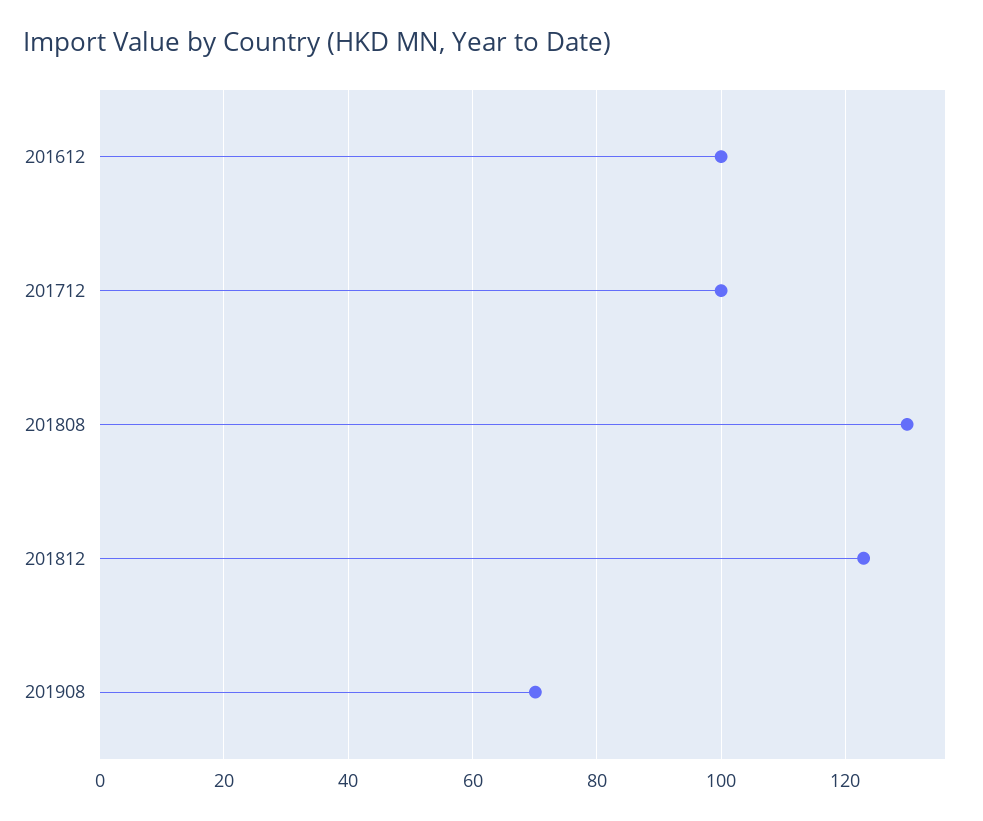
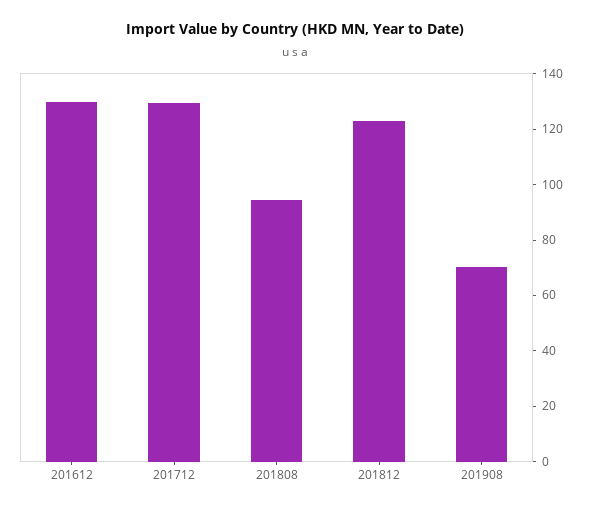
201612: 100 -> 130
201712: 100 -> 130
201808: 130 -> 95

